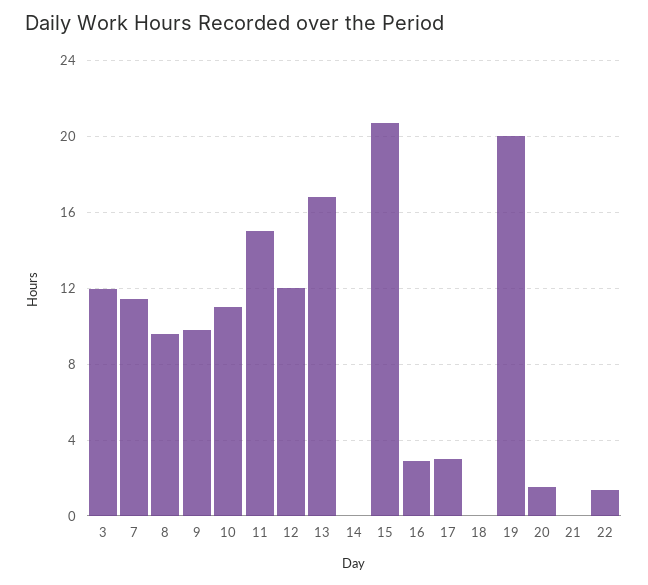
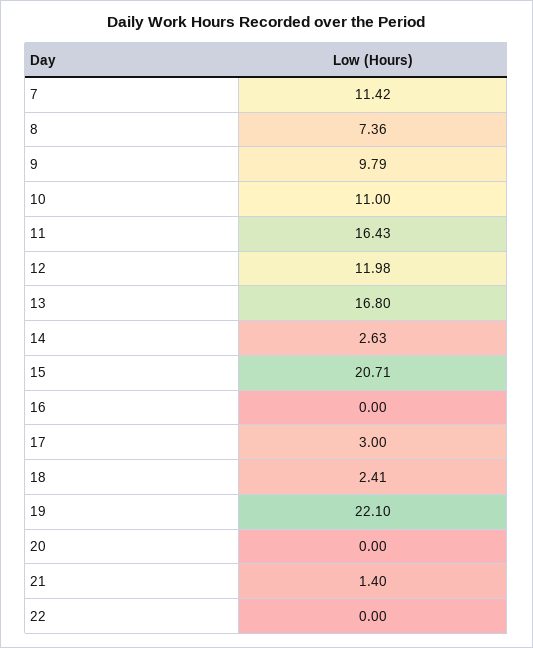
3: 12 -> none
8: 9.5 -> 7.36
11: 15 -> 16.43
14: 0 -> 2.63
16: 3 -> 0
18: 0 -> 2.41
19: 20 -> 22.1
20: 1.5 -> 0
21: 0 -> 1.4
22: 1.5 -> 0

